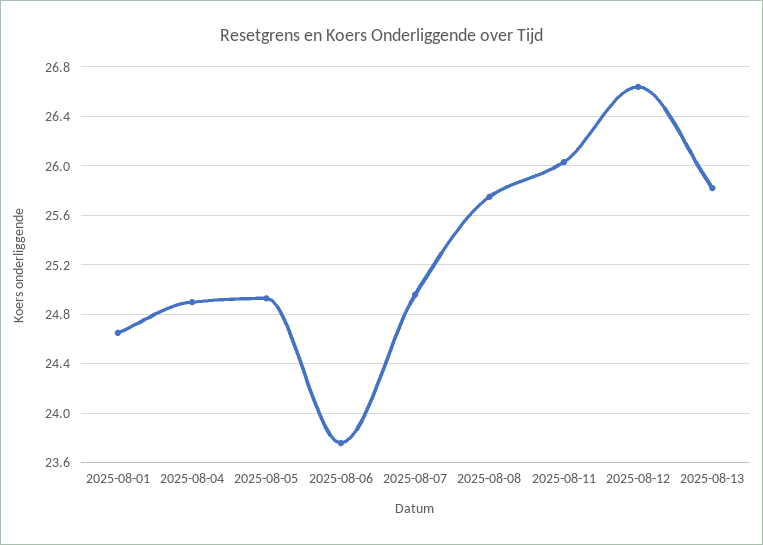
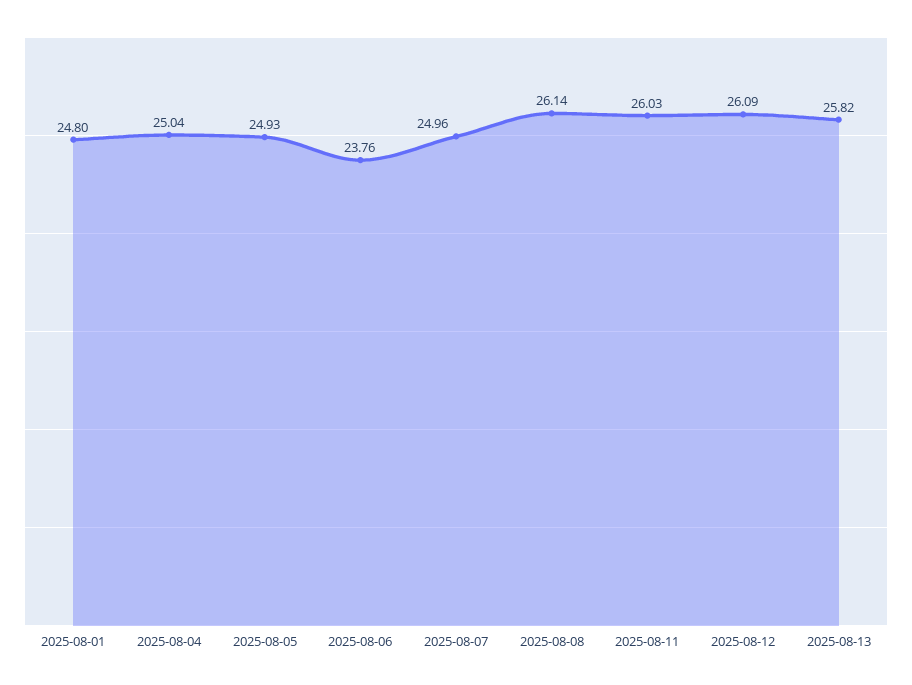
2025-08-01: 24.65 -> 24.8
2025-08-04: 24.9 -> 25.04
2025-08-08: 25.75 -> 26.14
2025-08-12: 26.65 -> 26.09

